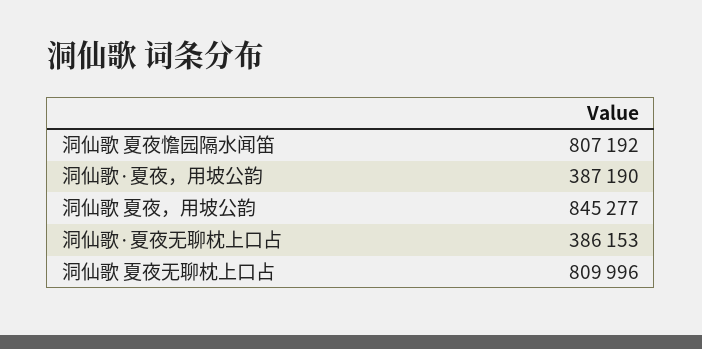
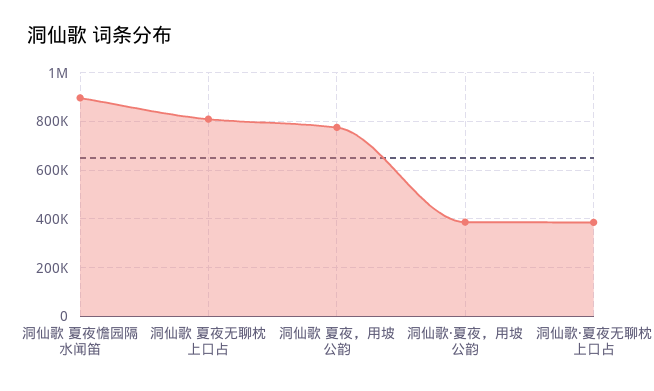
洞仙歌 夏夜憺园隔水闻笛: 807192 -> 900000
洞仙歌 夏夜，用坡公韵: 845277 -> 775000

